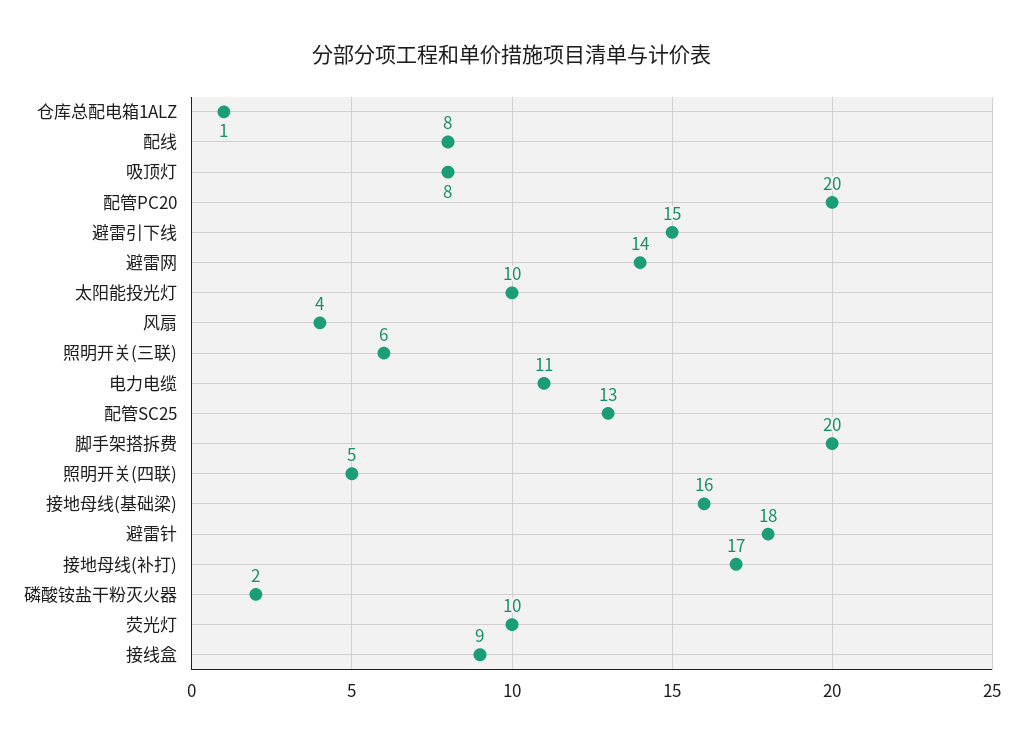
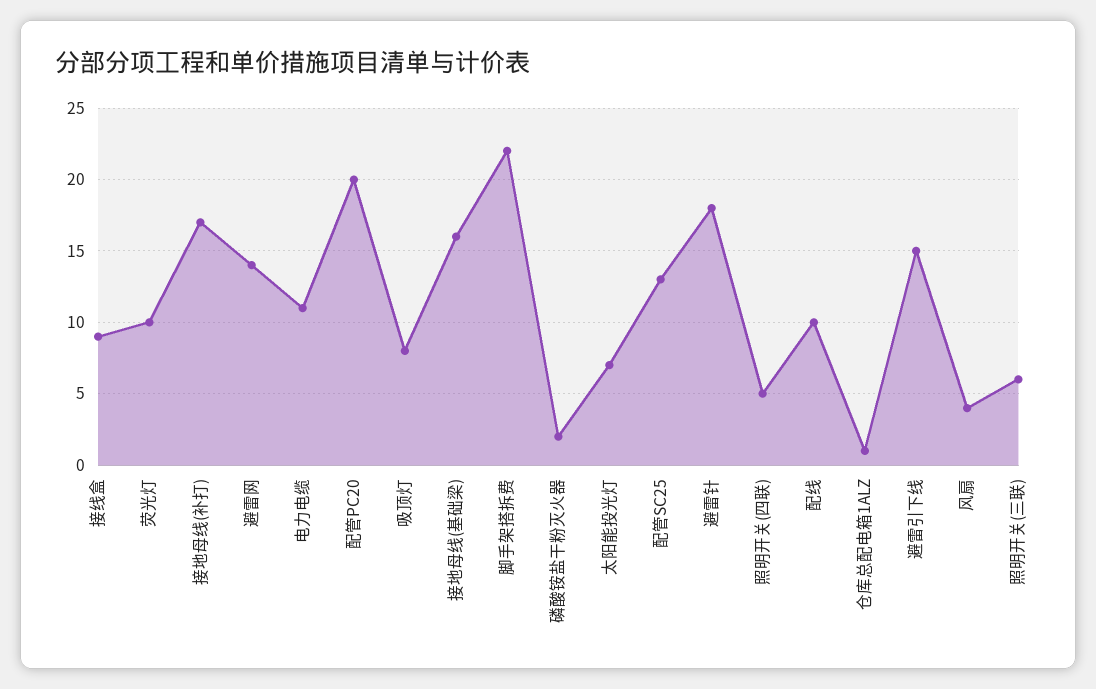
配线: 8 -> 10
太阳能投光灯: 10 -> 7
脚手架搭拆费: 20 -> 22

